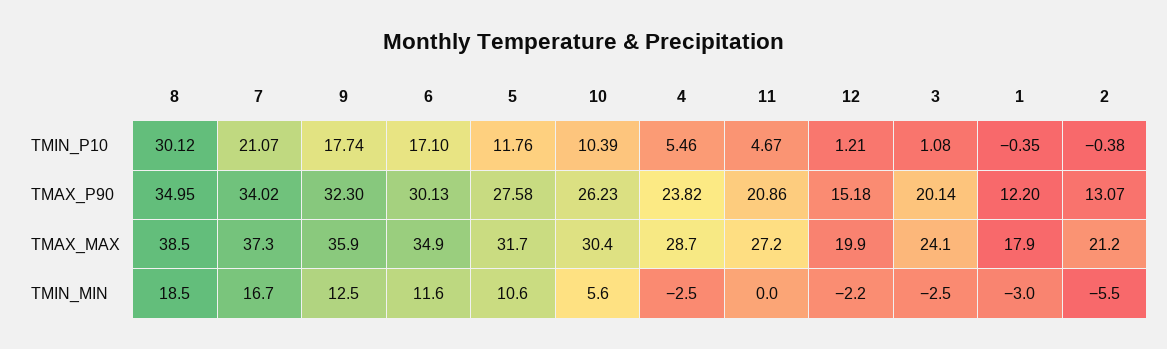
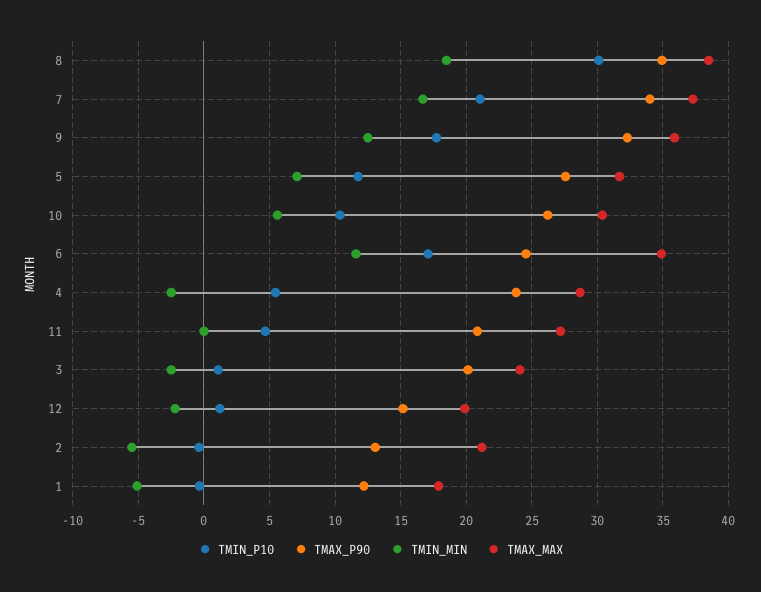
TMAX_P90, 6: 30.13 -> 24.5
TMIN_MIN, 5: 10.6 -> 7
TMIN_MIN, 1: -3 -> -5

